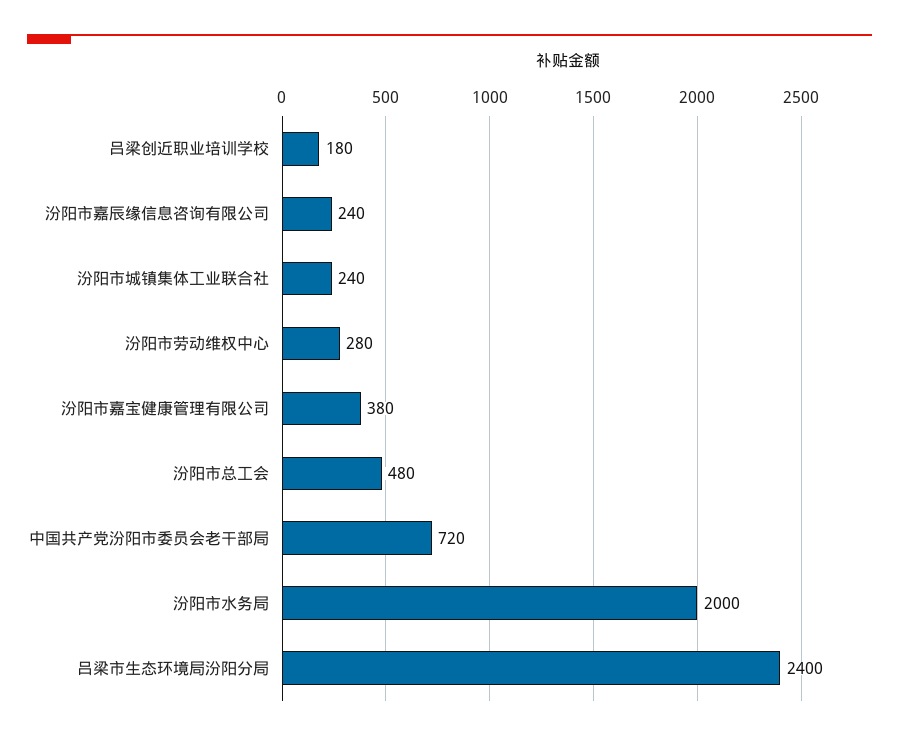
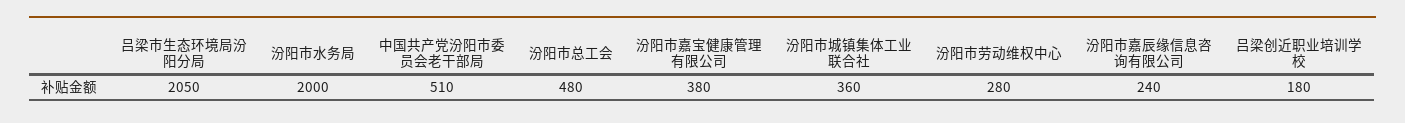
汾阳市城镇集体工业联合社: 240 -> 360
中国共产党汾阳市委员会老干部局: 720 -> 510
吕梁市生态环境局汾阳分局: 2400 -> 2050

